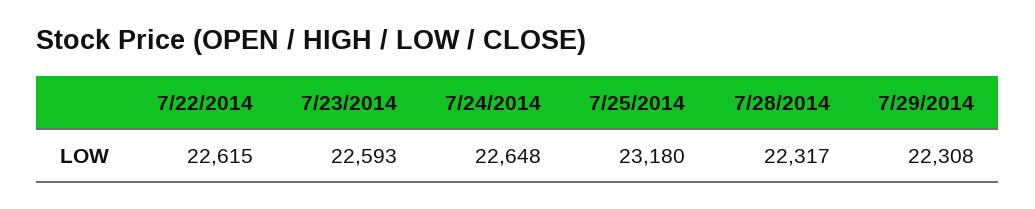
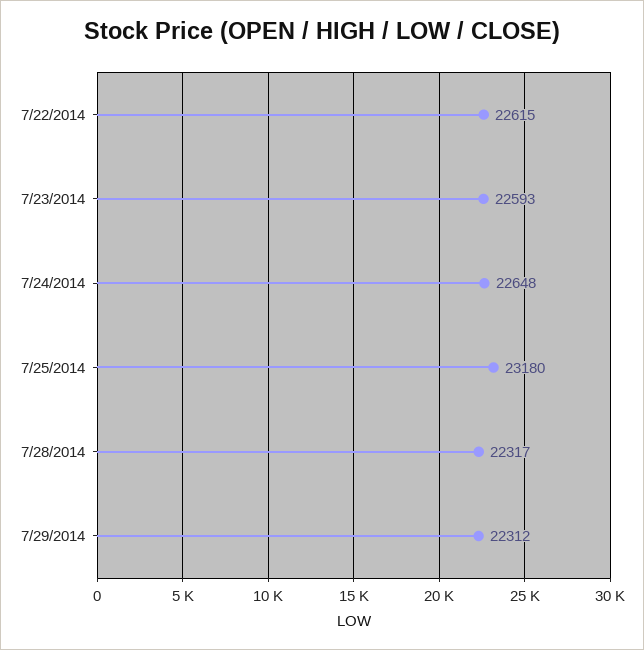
7/29/2014: 22308 -> 22312

